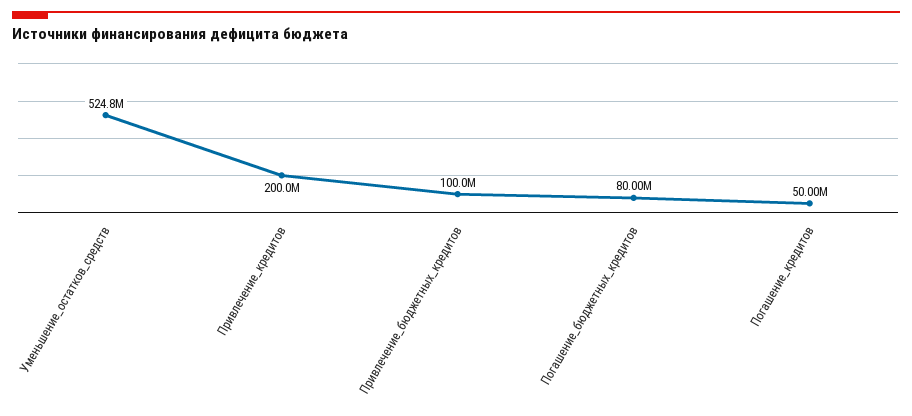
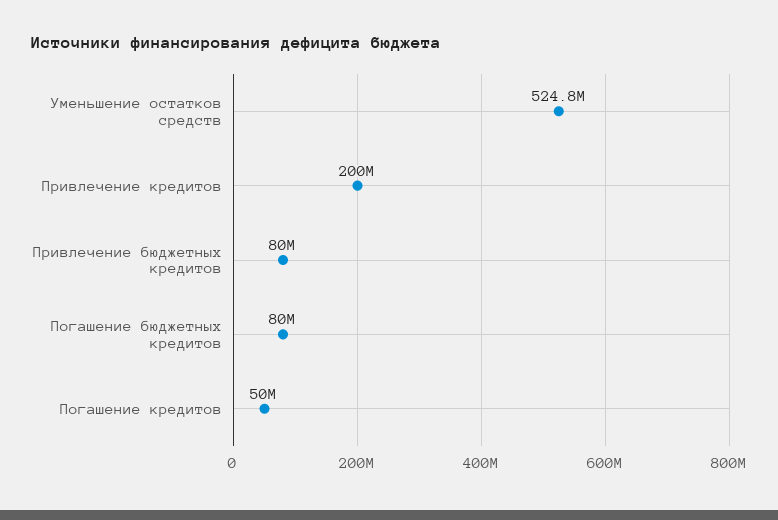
Привлечение_бюджетных_кредитов: 100000000 -> 80000000

